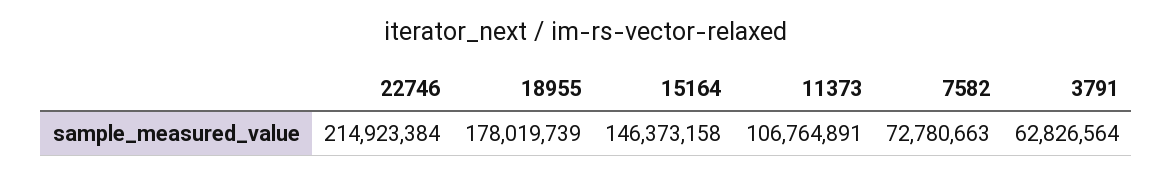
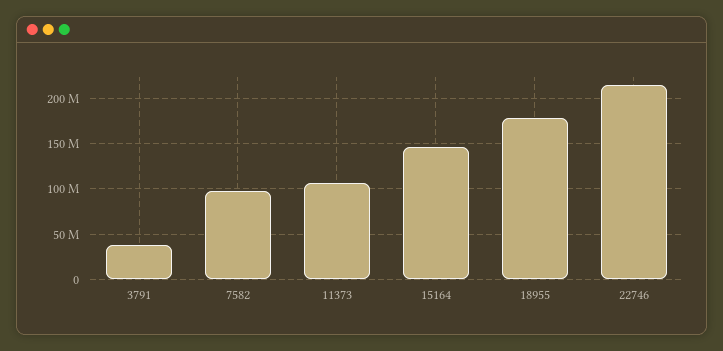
7582: 72780663 -> 100000000
3791: 62826564 -> 40000000

